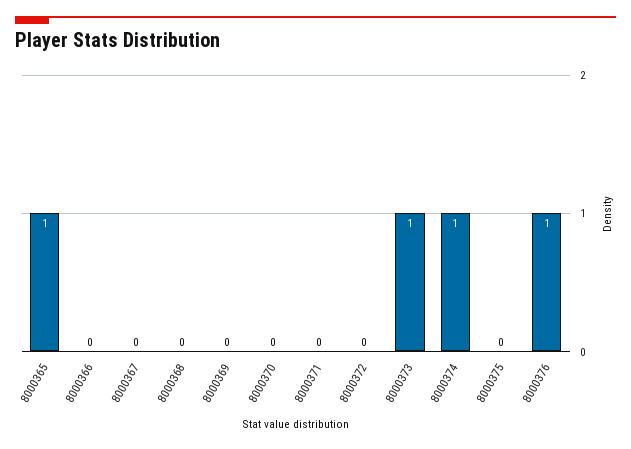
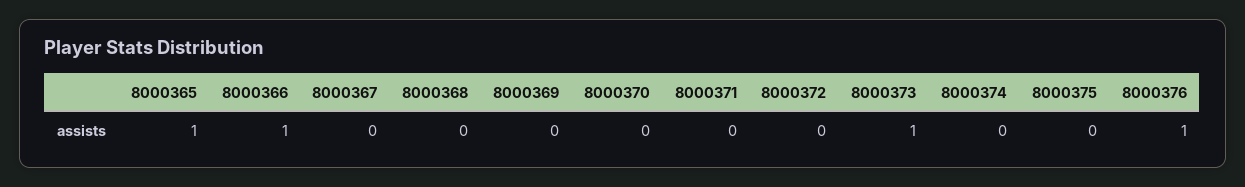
8000366: 0 -> 1
8000374: 1 -> 0

